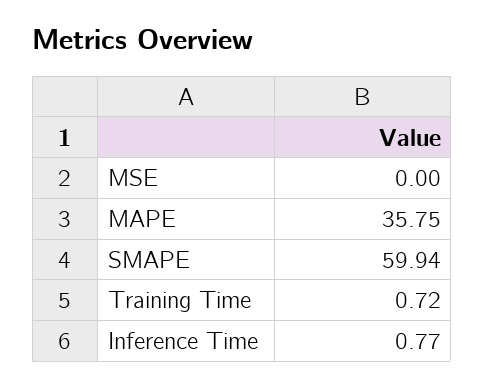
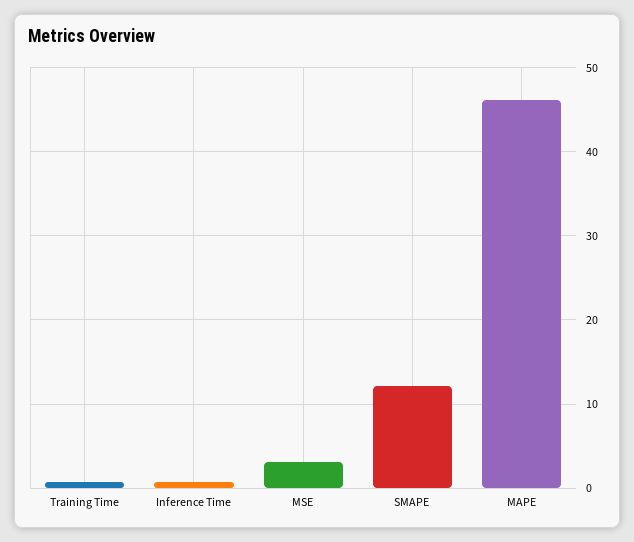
MSE: 0 -> 3
MAPE: 35.75 -> 46
SMAPE: 59.94 -> 12

